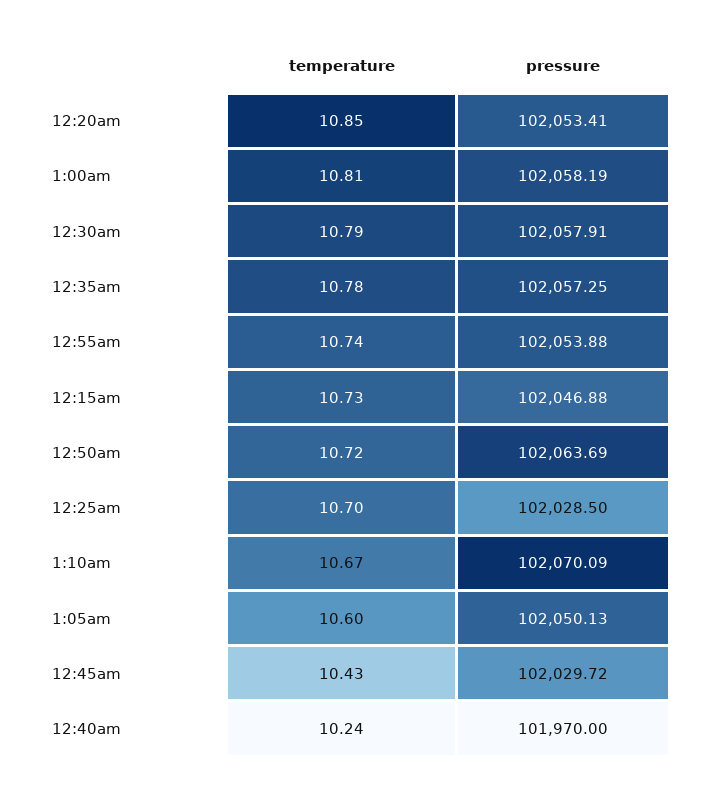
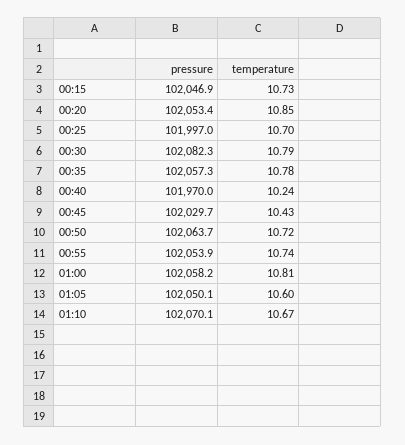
pressure, 12:30am: 102057.91 -> 102082.3
pressure, 12:25am: 102028.5 -> 101997

